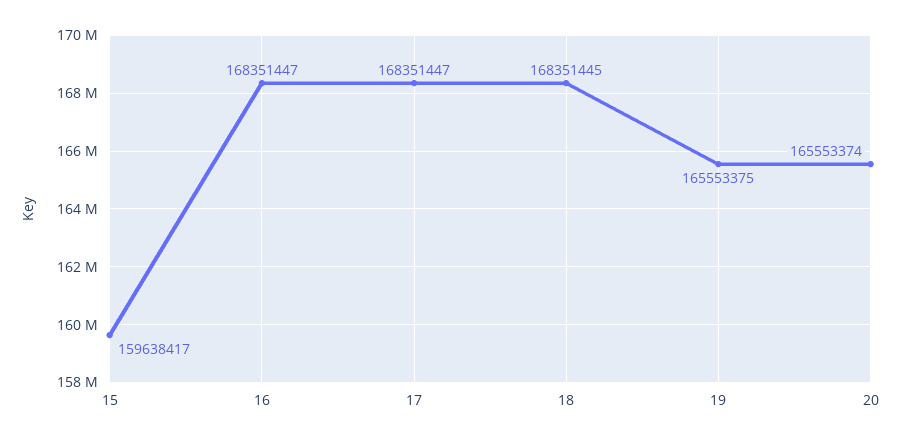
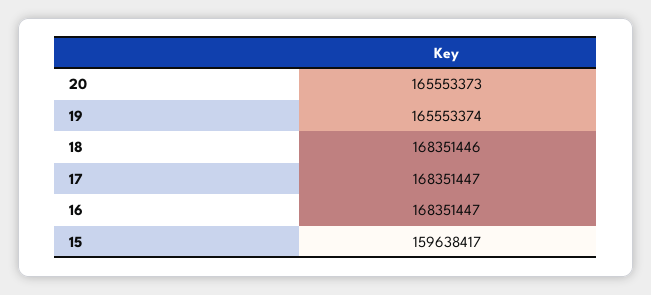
18: 168351445 -> 168351446
19: 165553375 -> 165553374
20: 165553374 -> 165553373

